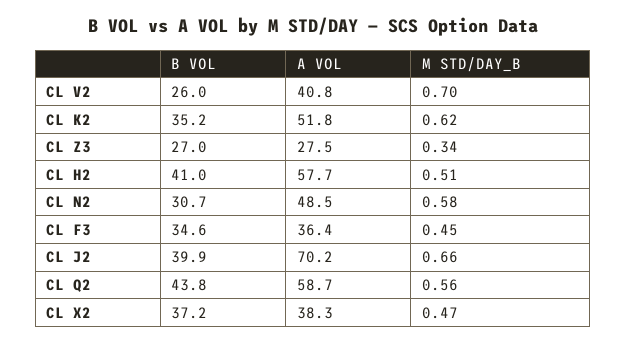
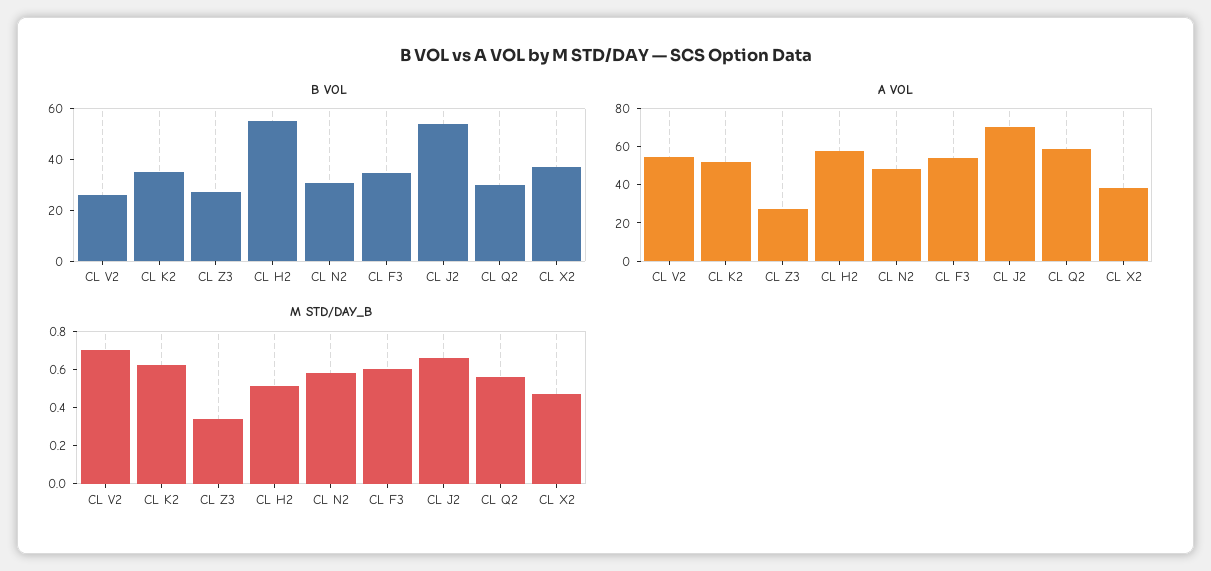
A VOL, CL V2: 40.8 -> 55
B VOL, CL H2: 41 -> 55
A VOL, CL F3: 36.4 -> 55
M STD/DAY_B, CL F3: 0.45 -> 0.6
B VOL, CL J2: 39.9 -> 55
B VOL, CL Q2: 43.8 -> 30

